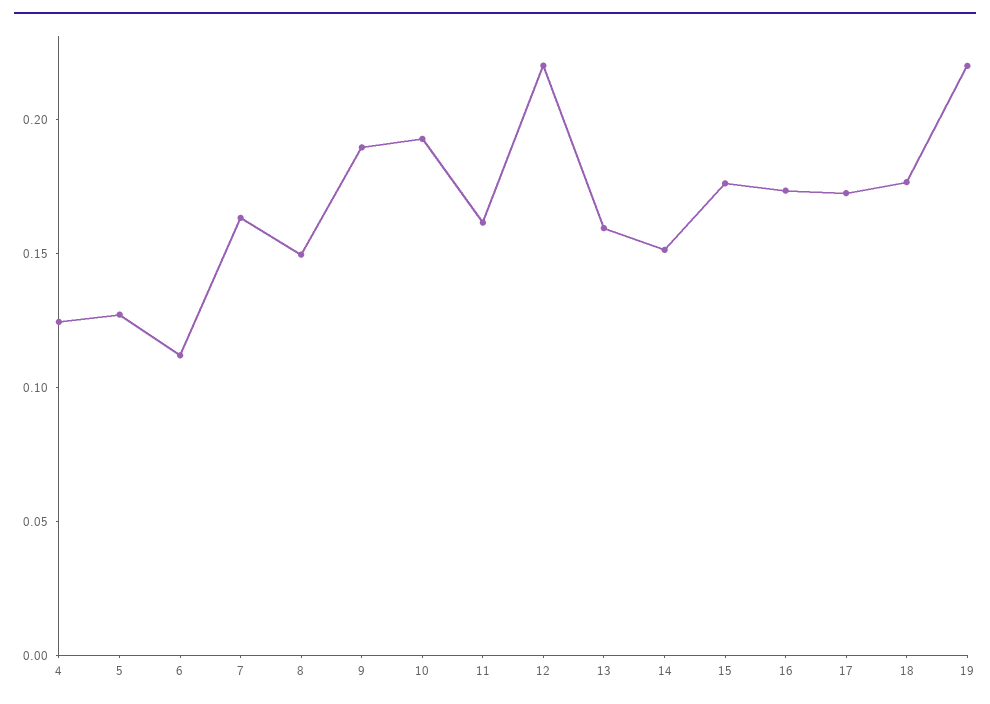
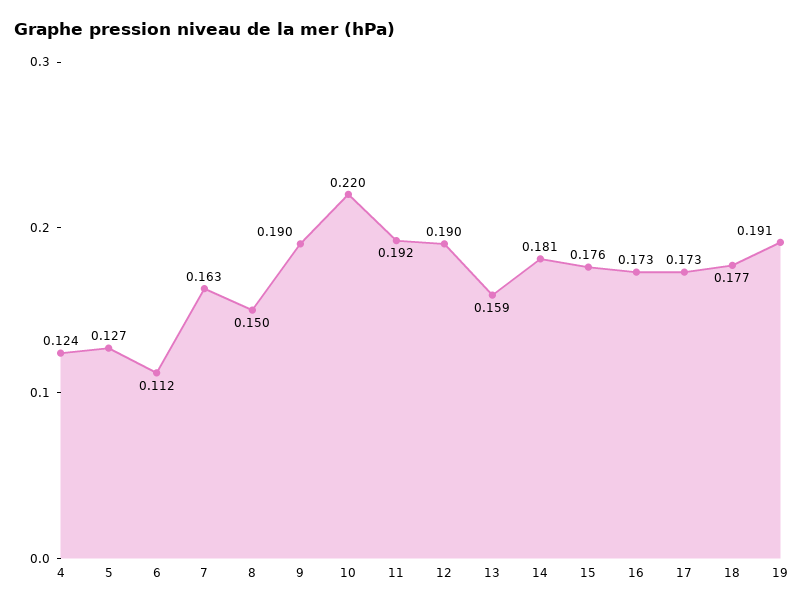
10: 0.19 -> 0.22
11: 0.16 -> 0.192
12: 0.22 -> 0.19
14: 0.15 -> 0.181
19: 0.22 -> 0.191

